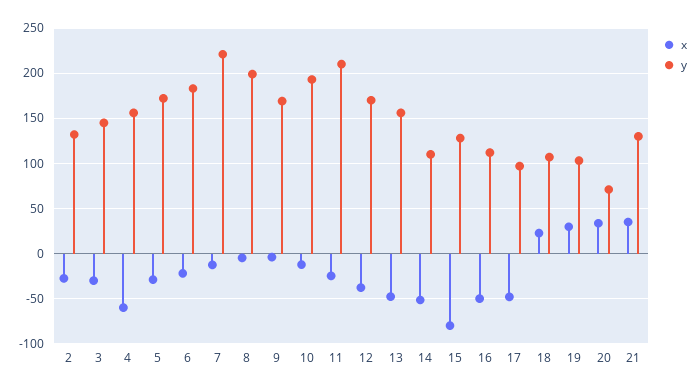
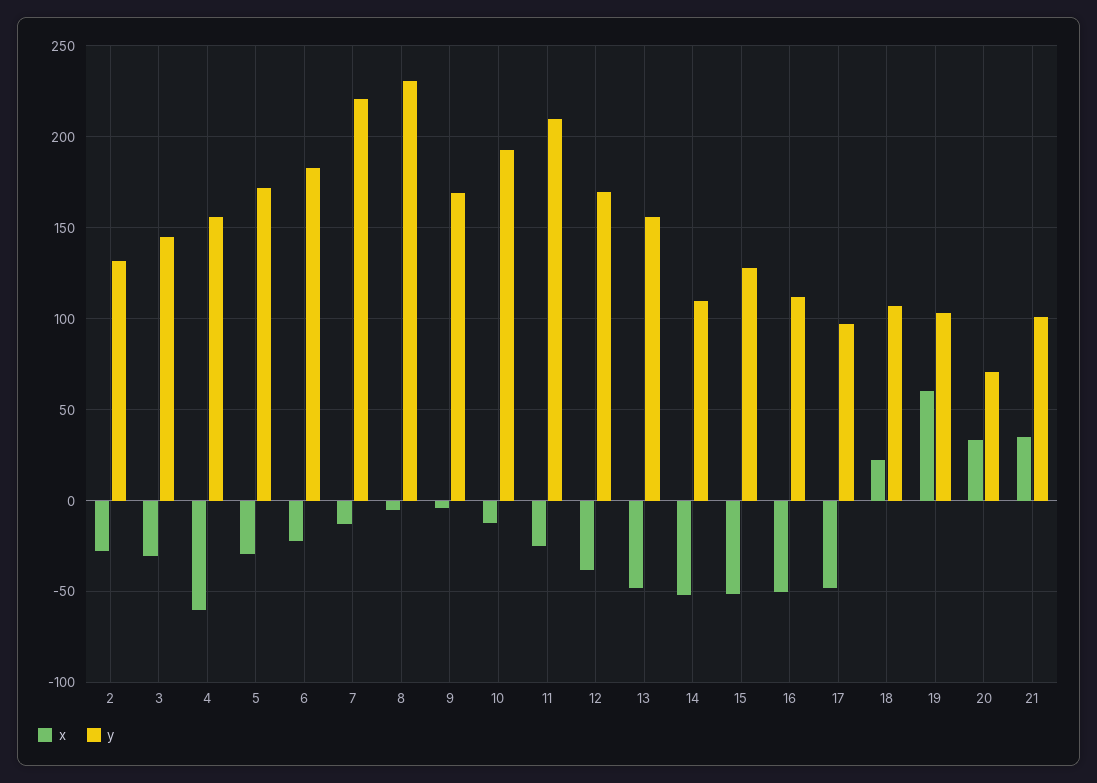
y, 8: 200 -> 230
x, 15: -80 -> -50
x, 19: 30 -> 60
y, 21: 130 -> 100

